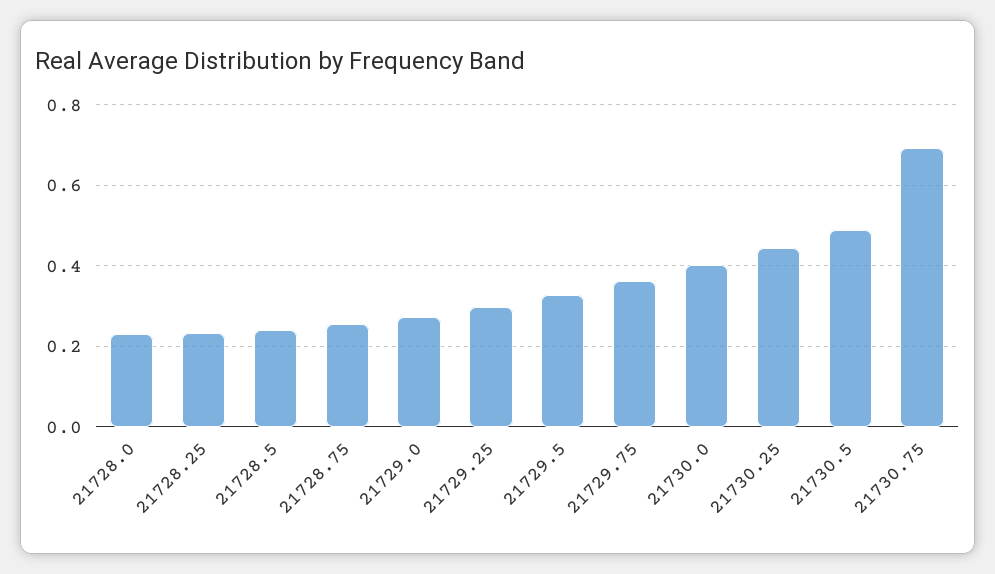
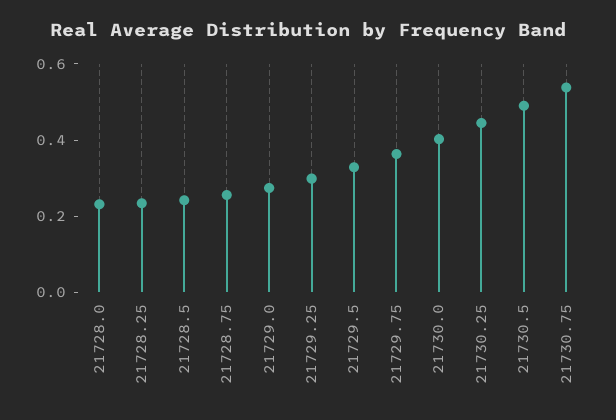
21730.75: 0.7 -> 0.55

